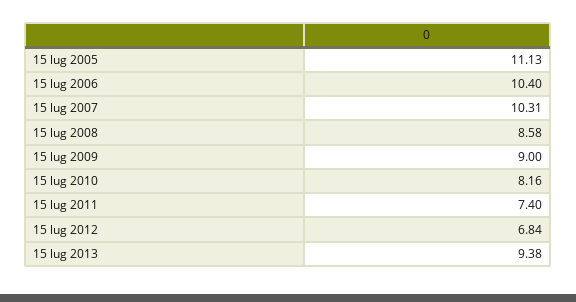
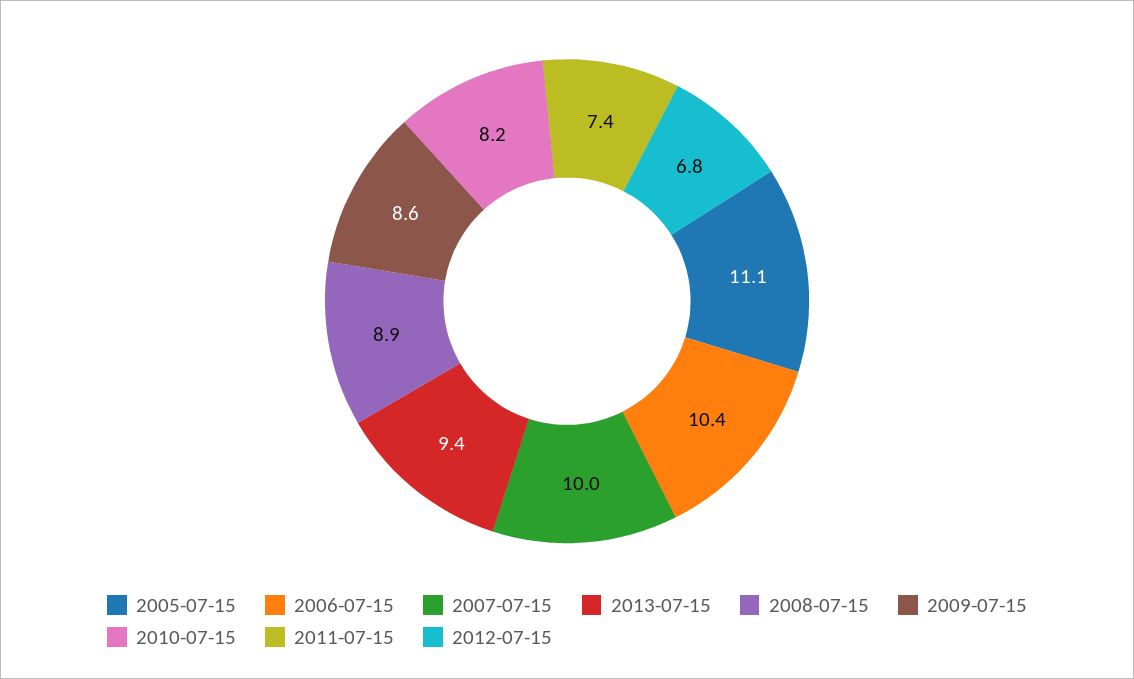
15 lug 2007: 10.31 -> 10
15 lug 2008: 8.58 -> 8.9
15 lug 2009: 9 -> 8.6

